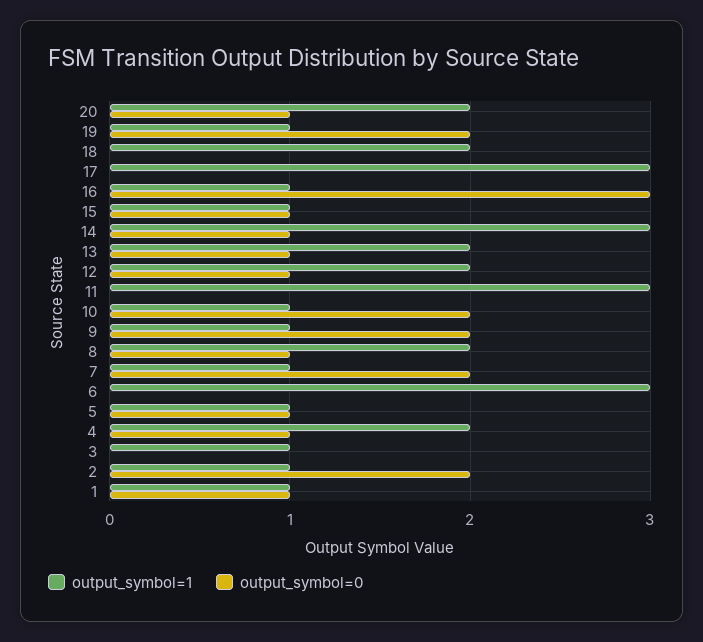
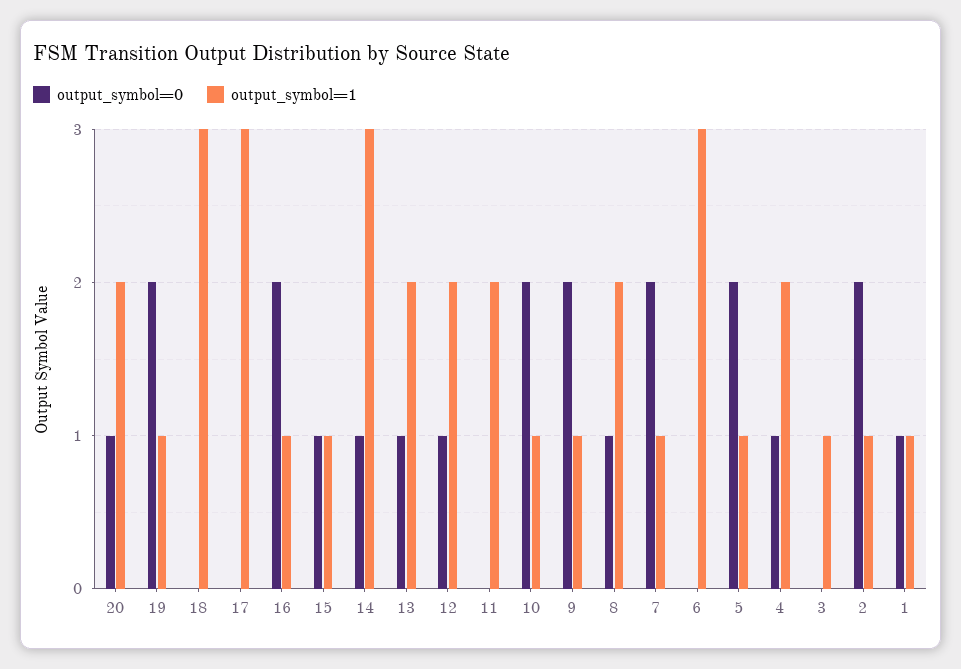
output_symbol=1, 18: 2 -> 3
output_symbol=0, 16: 3 -> 2
output_symbol=1, 11: 3 -> 2
output_symbol=0, 5: 1 -> 2

